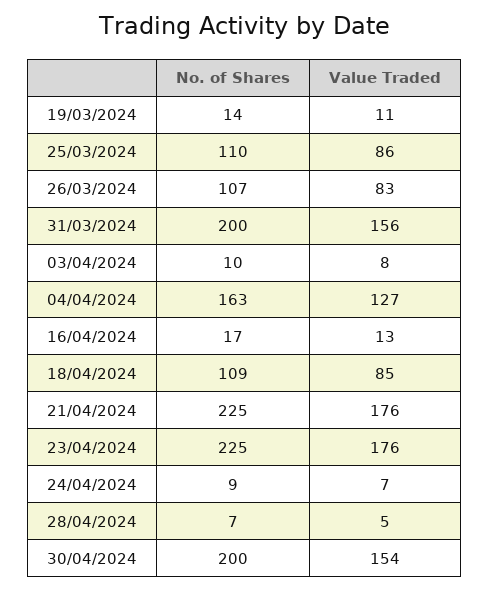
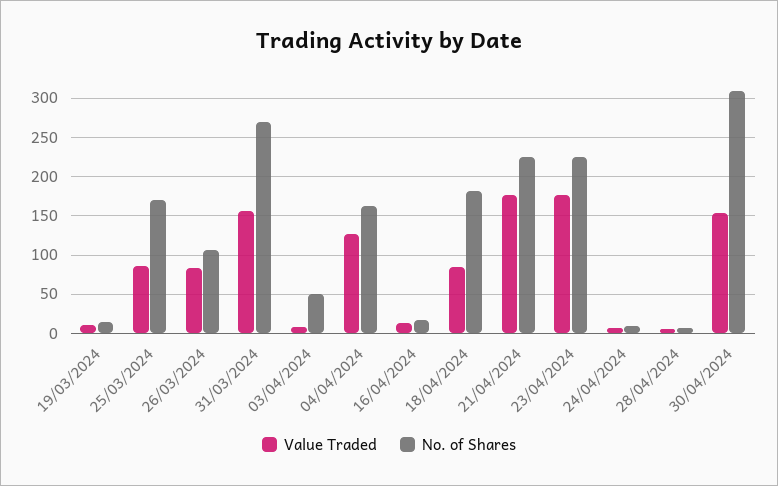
No. of Shares, 25/03/2024: 110 -> 170
No. of Shares, 31/03/2024: 200 -> 270
No. of Shares, 03/04/2024: 10 -> 50
No. of Shares, 18/04/2024: 109 -> 180
No. of Shares, 30/04/2024: 200 -> 310

